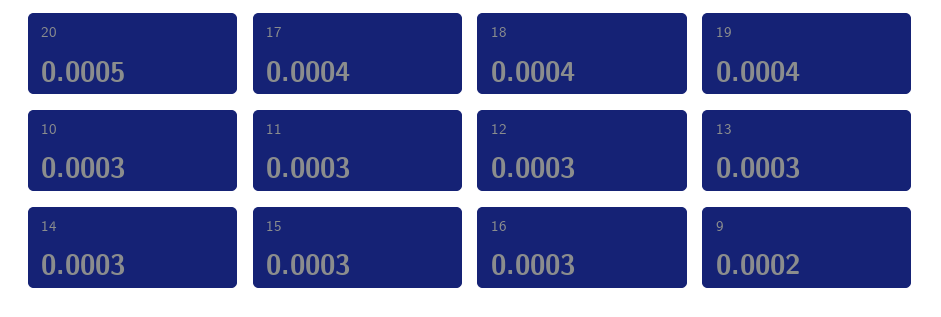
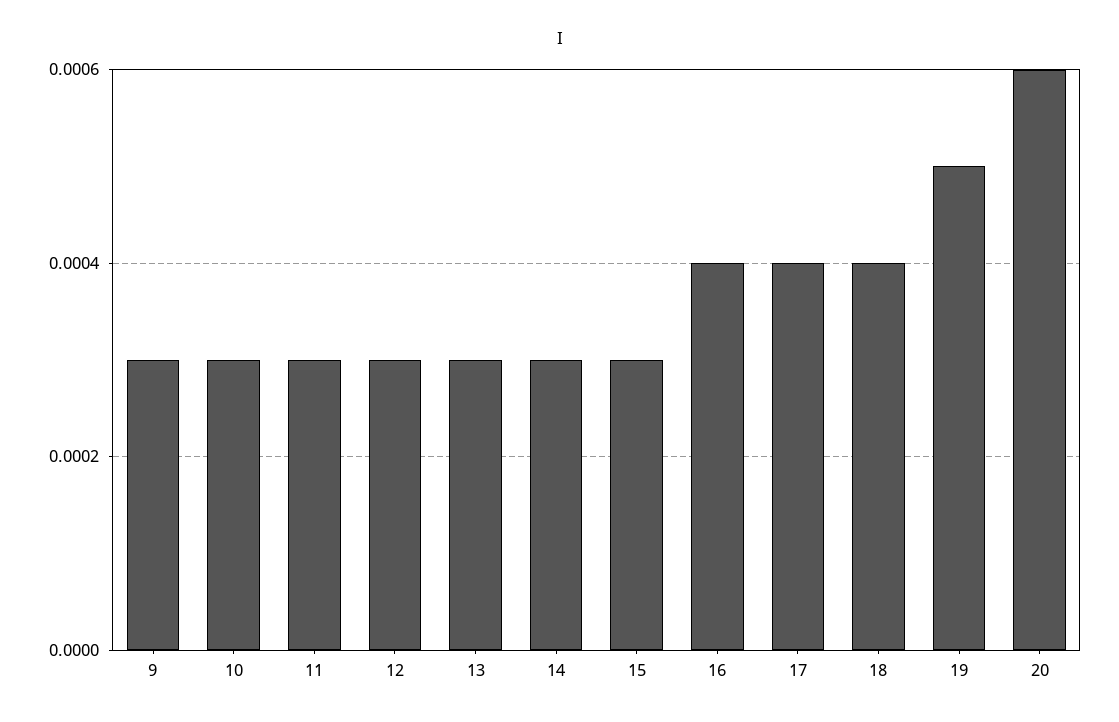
20: 0.0005 -> 0.0006
19: 0.0004 -> 0.0005
16: 0.0003 -> 0.0004
9: 0.0002 -> 0.0003

